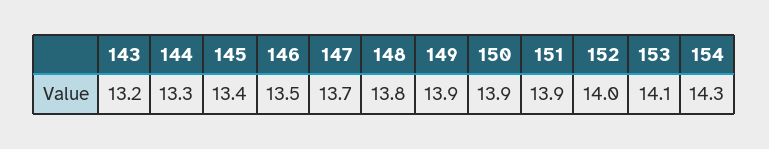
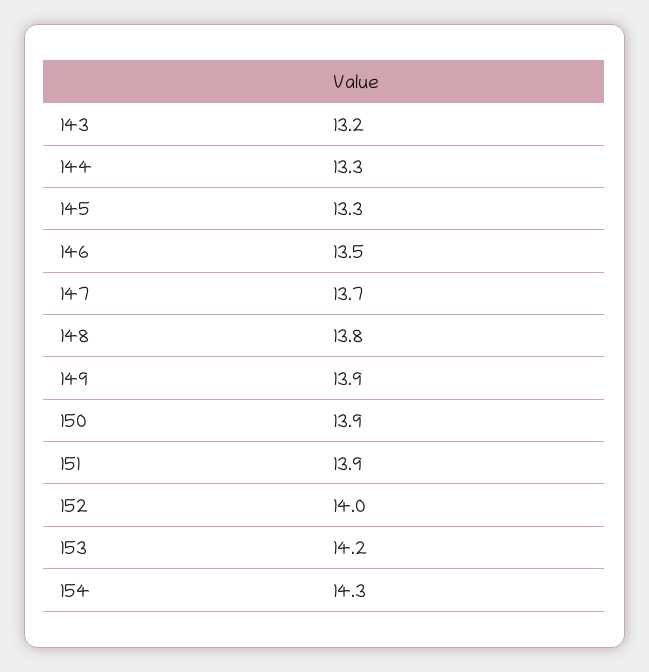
145: 13.4 -> 13.3
153: 14.1 -> 14.2

